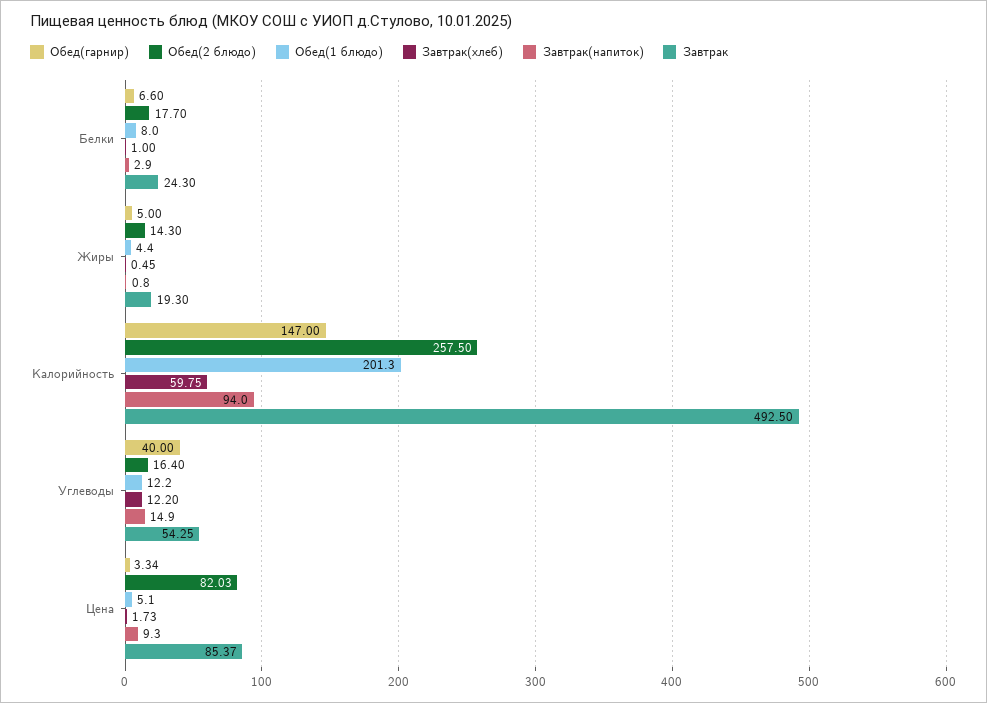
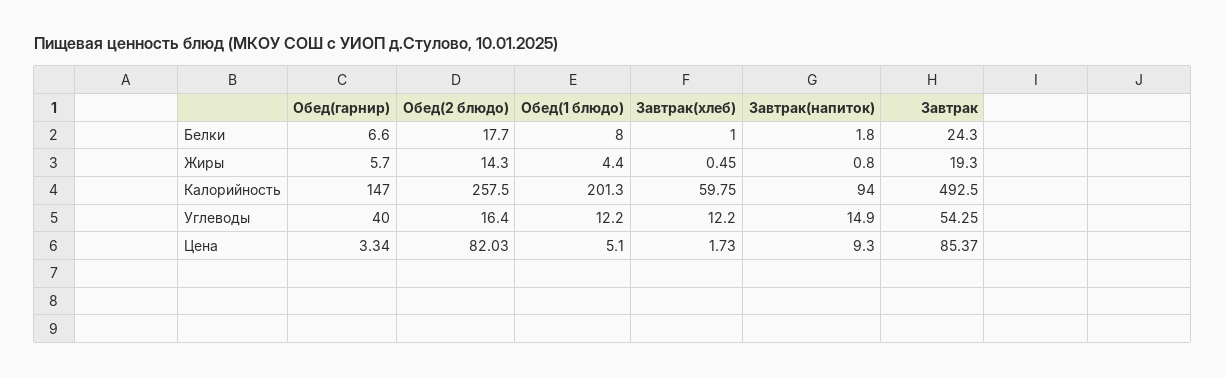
Завтрак(напиток), Белки: 2.9 -> 1.8
Обед(гарнир), Жиры: 5 -> 5.7

